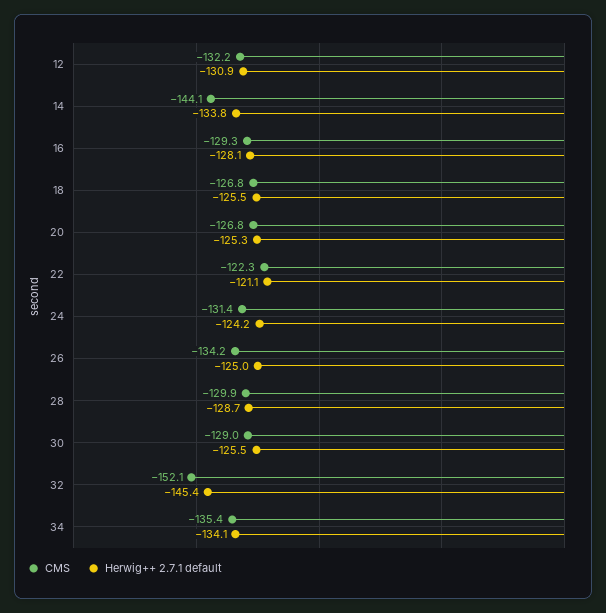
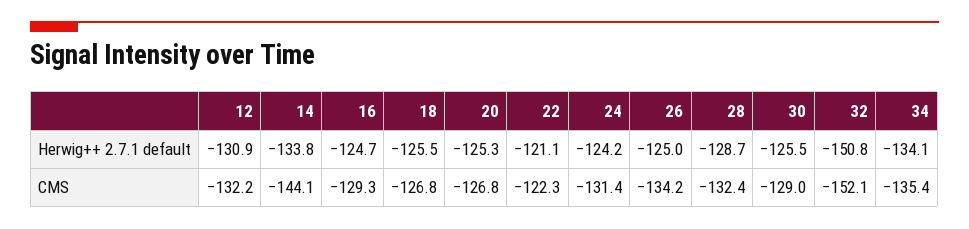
Herwig++ 2.7.1 default, 16: -128.1 -> -124.7
CMS, 28: -129.9 -> -132.4
Herwig++ 2.7.1 default, 32: -145.4 -> -150.8

